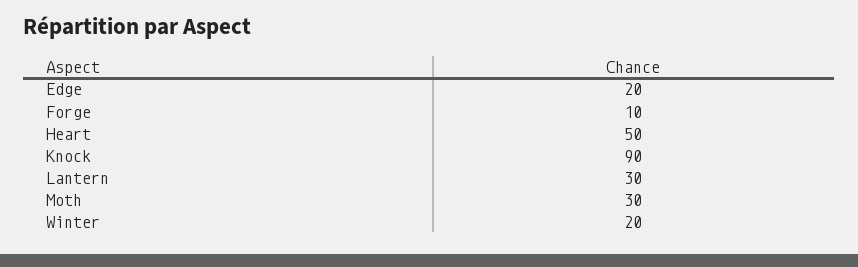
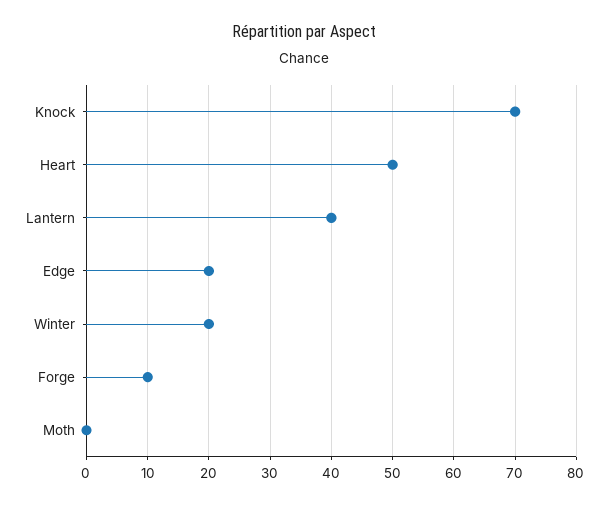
Knock: 90 -> 70
Lantern: 30 -> 40
Moth: 30 -> 0

